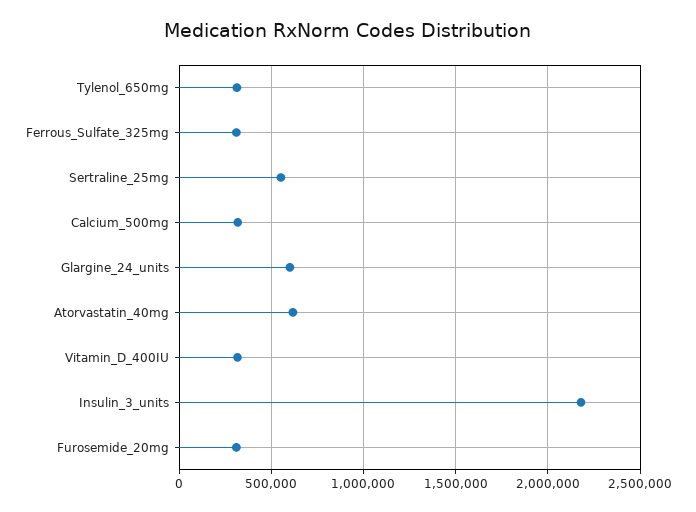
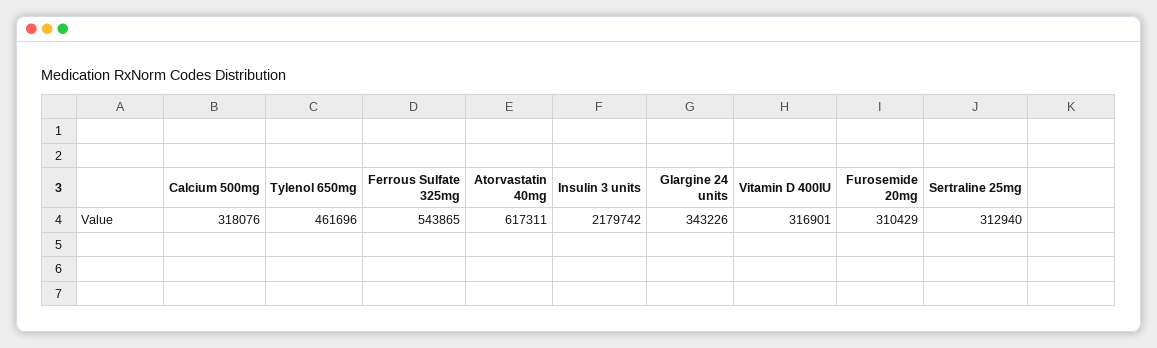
Tylenol_650mg: 300000 -> 461696
Ferrous_Sulfate_325mg: 300000 -> 543865
Sertraline_25mg: 550000 -> 312940
Glargine_24_units: 600000 -> 343226

